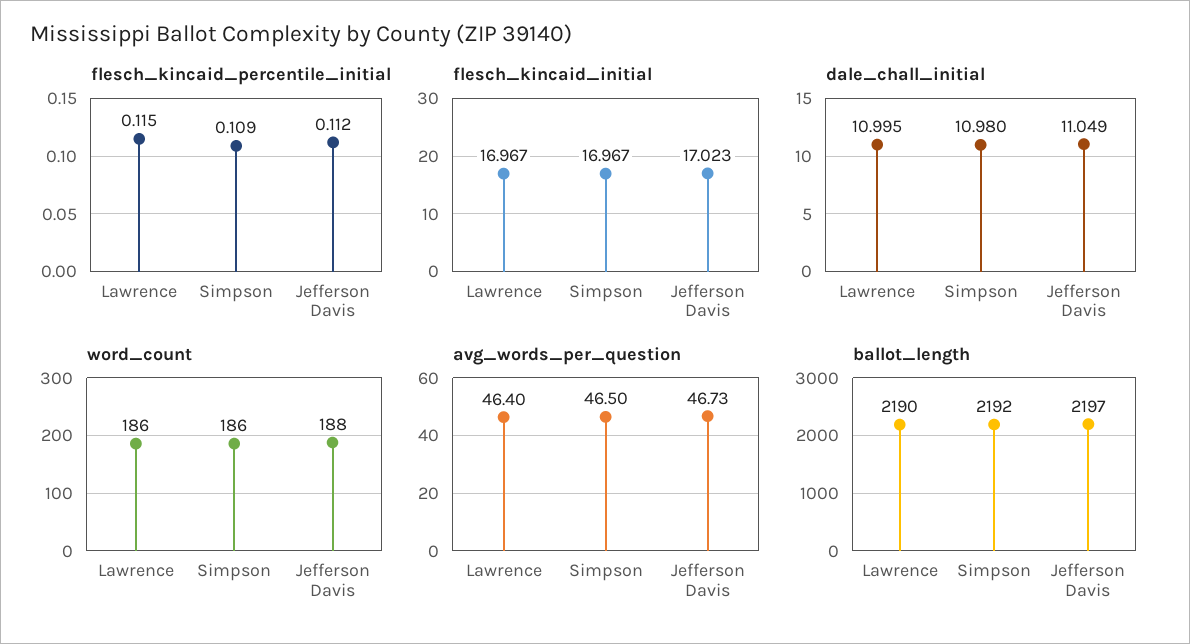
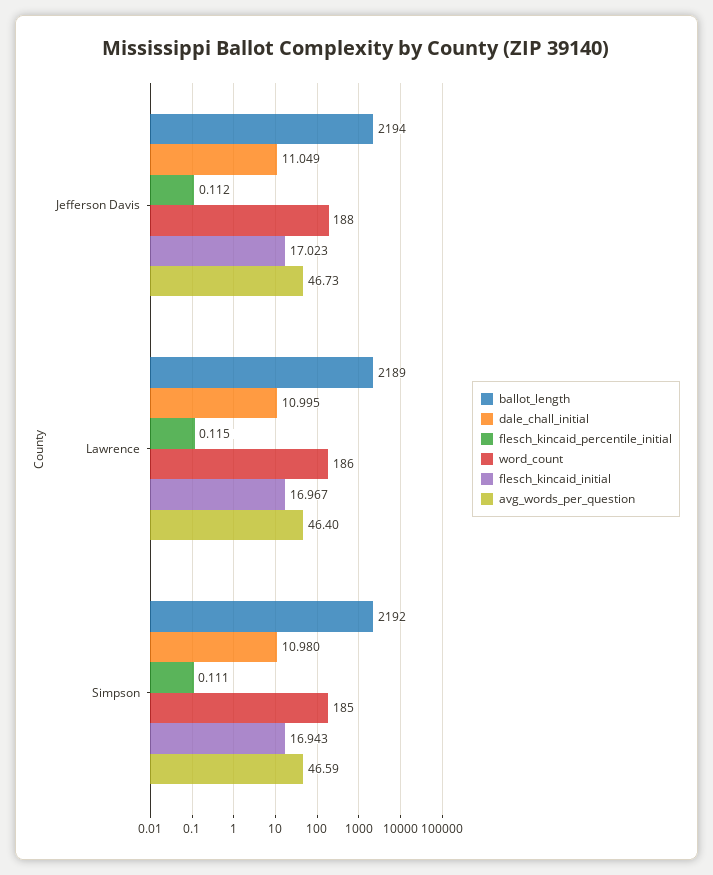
flesch_kincaid_percentile_initial, Simpson: 0.109 -> 0.111
flesch_kincaid_initial, Simpson: 16.967 -> 16.943
word_count, Simpson: 186 -> 185
avg_words_per_question, Simpson: 46.5 -> 46.59
ballot_length, Lawrence: 2190 -> 2189
ballot_length, Jefferson Davis: 2197 -> 2194

